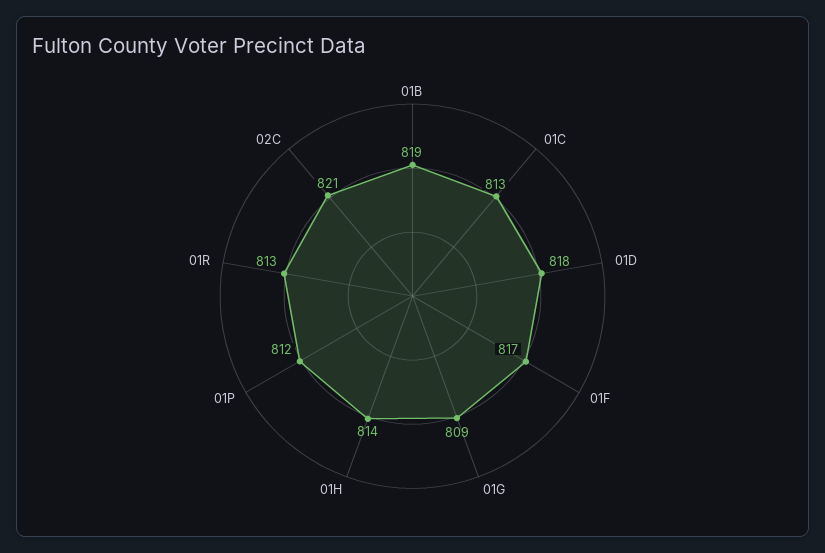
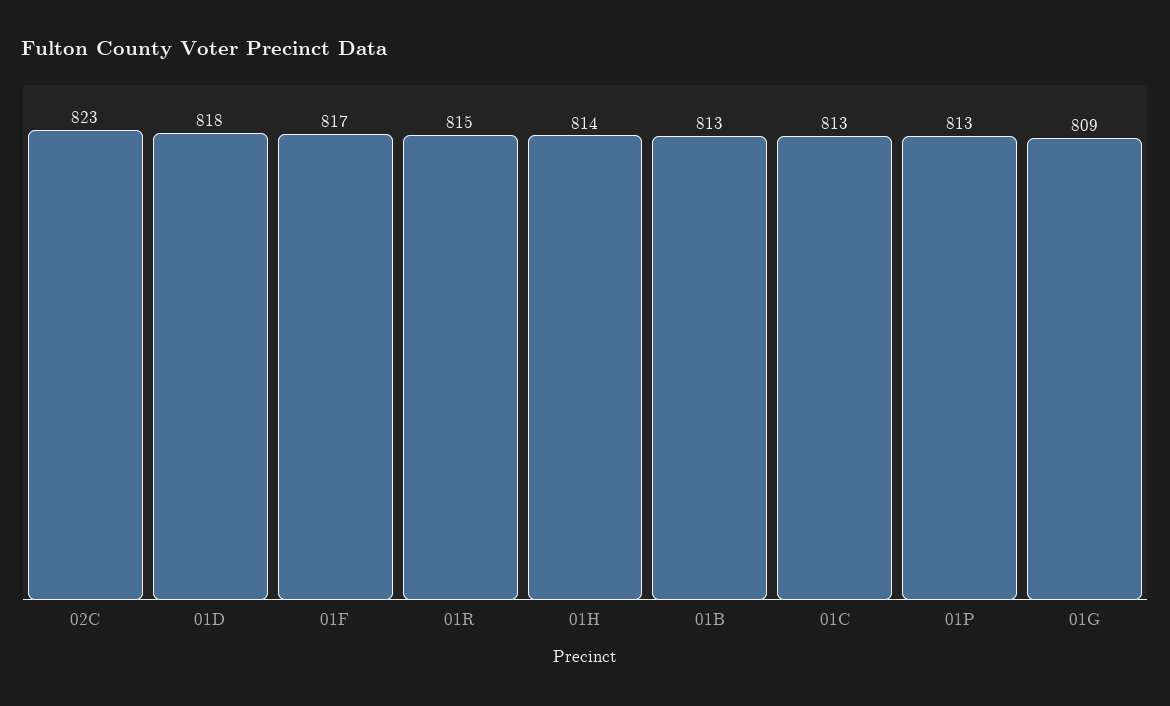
01B: 819 -> 813
01P: 812 -> 813
01R: 813 -> 815
02C: 821 -> 823

